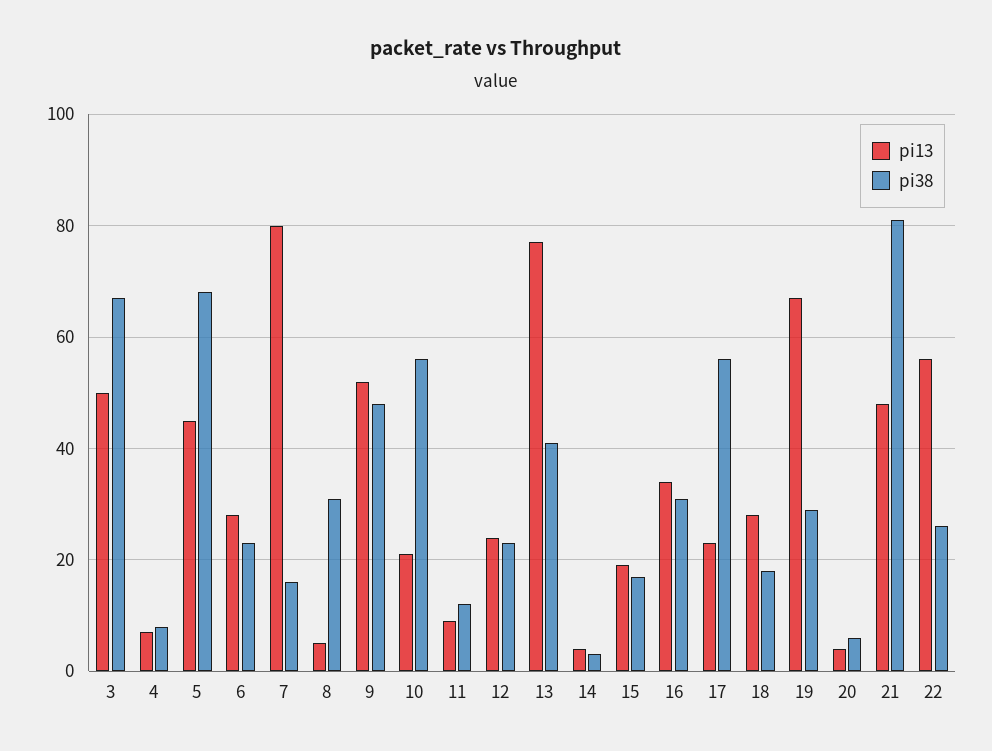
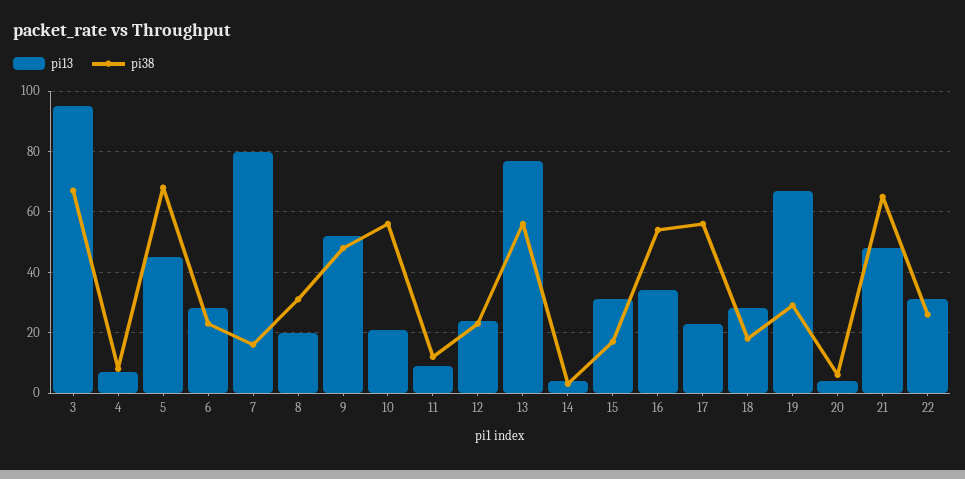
pi13, 3: 50 -> 95
pi13, 8: 5 -> 20
pi38, 13: 40 -> 55
pi13, 15: 20 -> 30
pi38, 16: 30 -> 55
pi38, 21: 80 -> 65
pi13, 22: 55 -> 30

